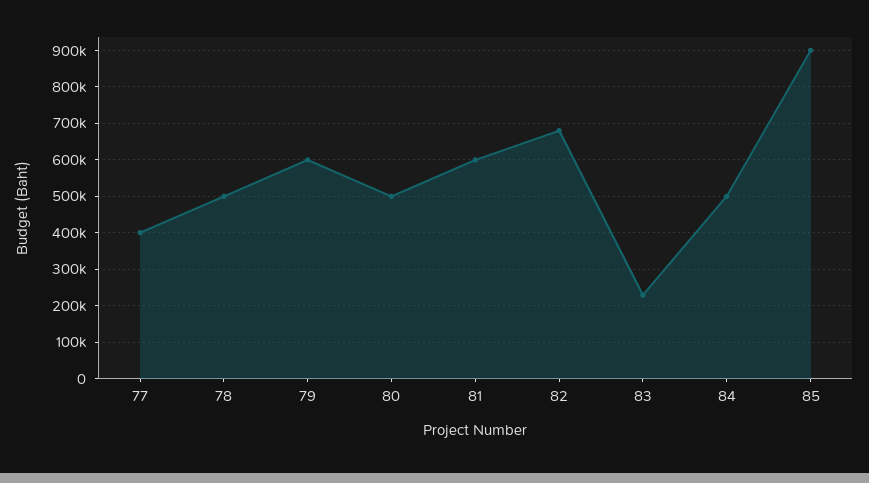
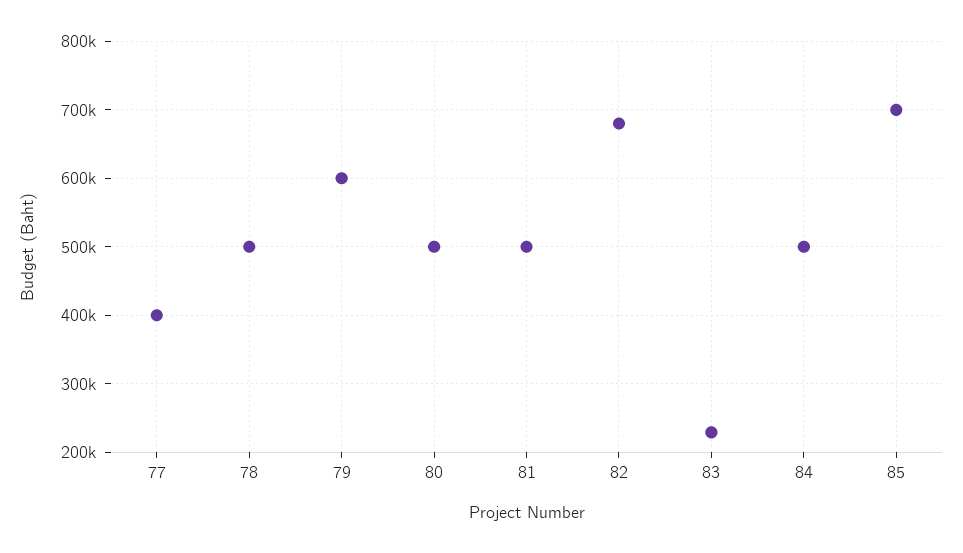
81: 600000 -> 500000
85: 900000 -> 700000

